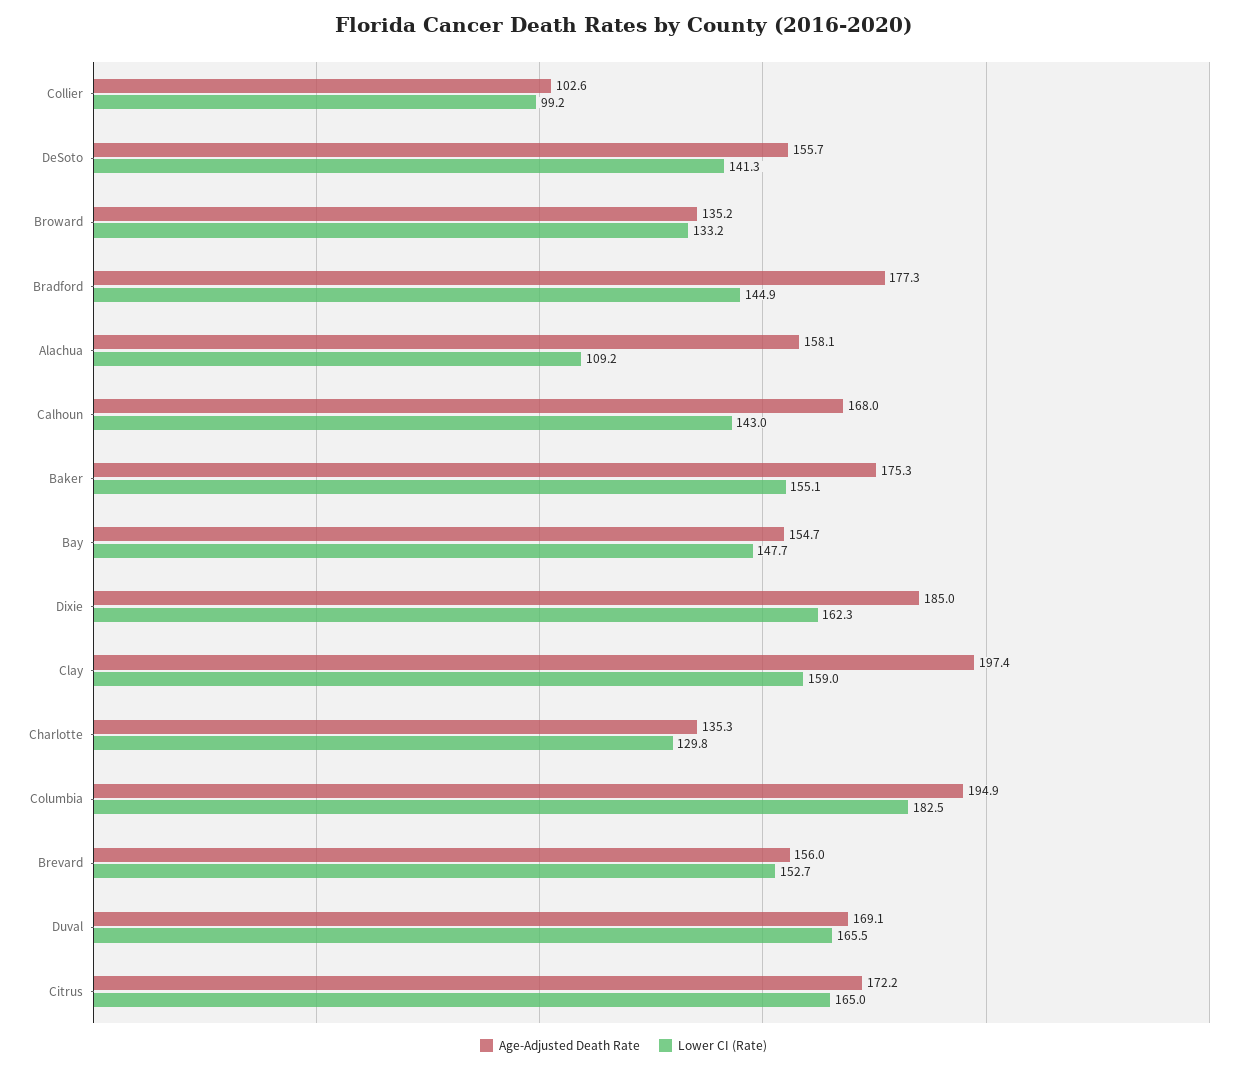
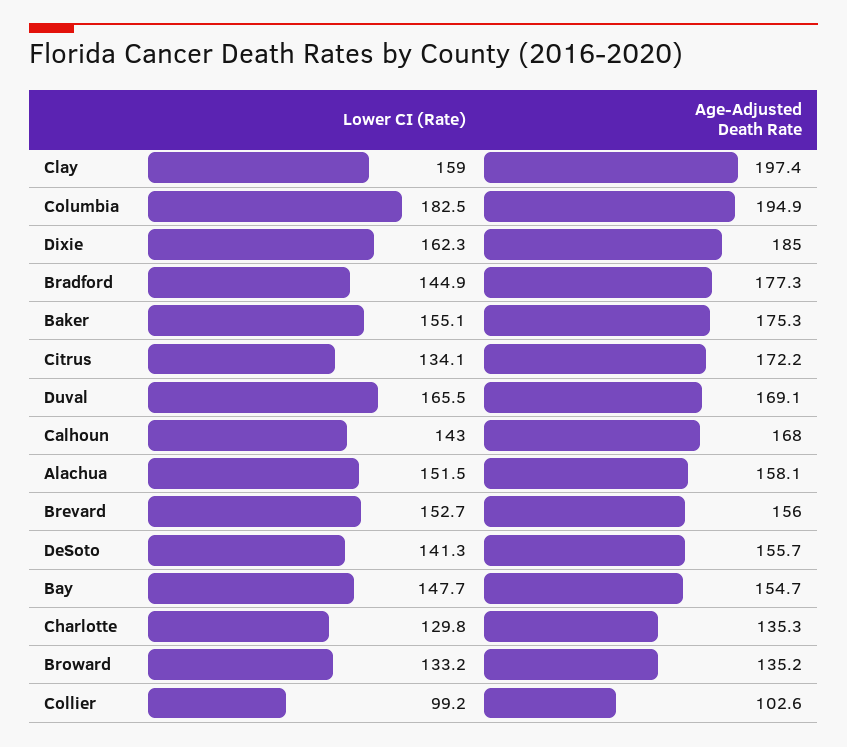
Lower CI (Rate), Alachua: 109.2 -> 151.5
Lower CI (Rate), Citrus: 165 -> 134.1

